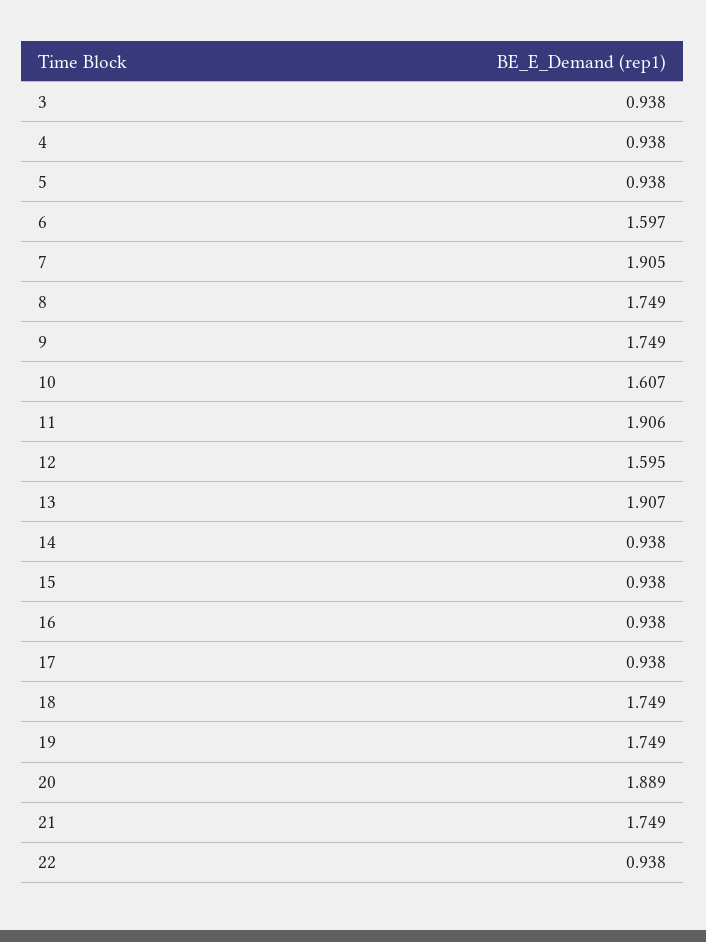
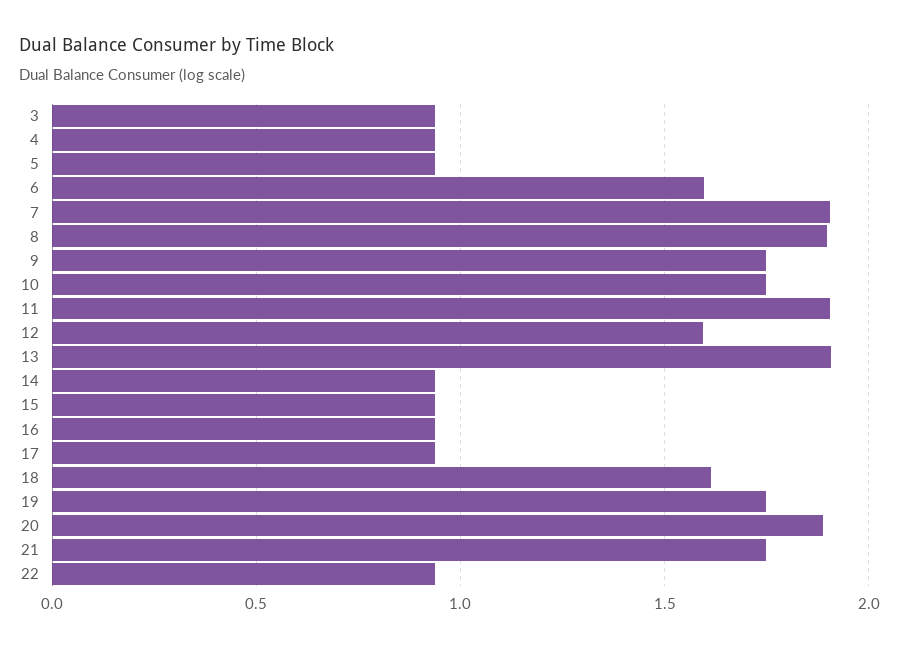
8: 1.749 -> 1.9
10: 1.607 -> 1.75
18: 1.749 -> 1.6

